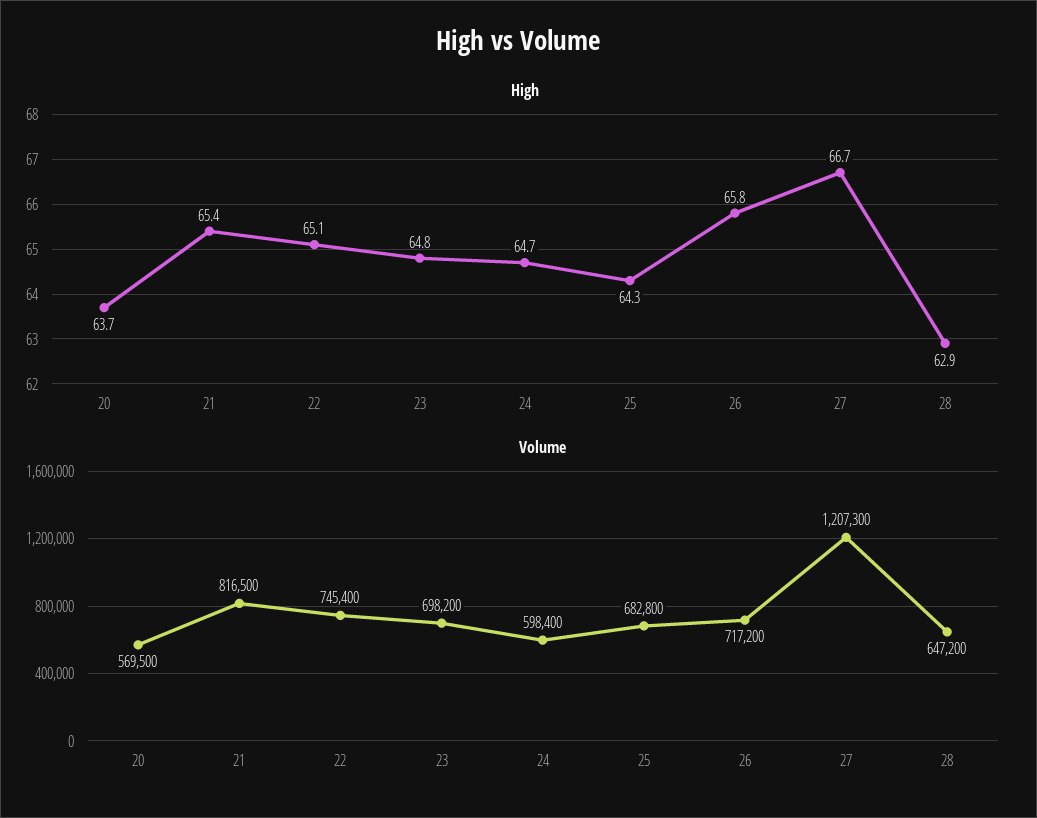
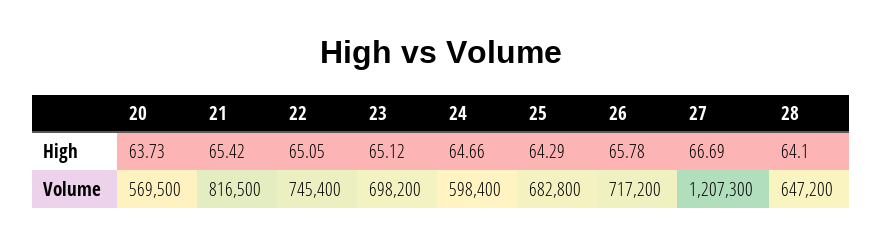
High, 23: 64.8 -> 65.12
High, 28: 62.9 -> 64.1

